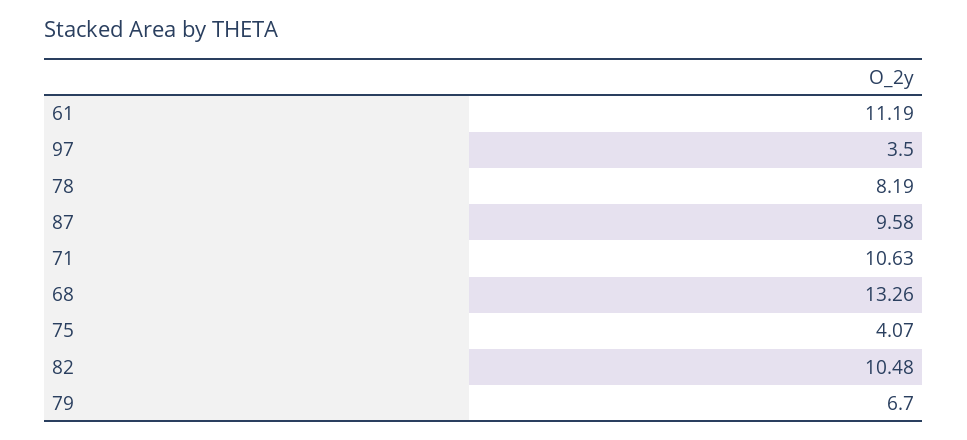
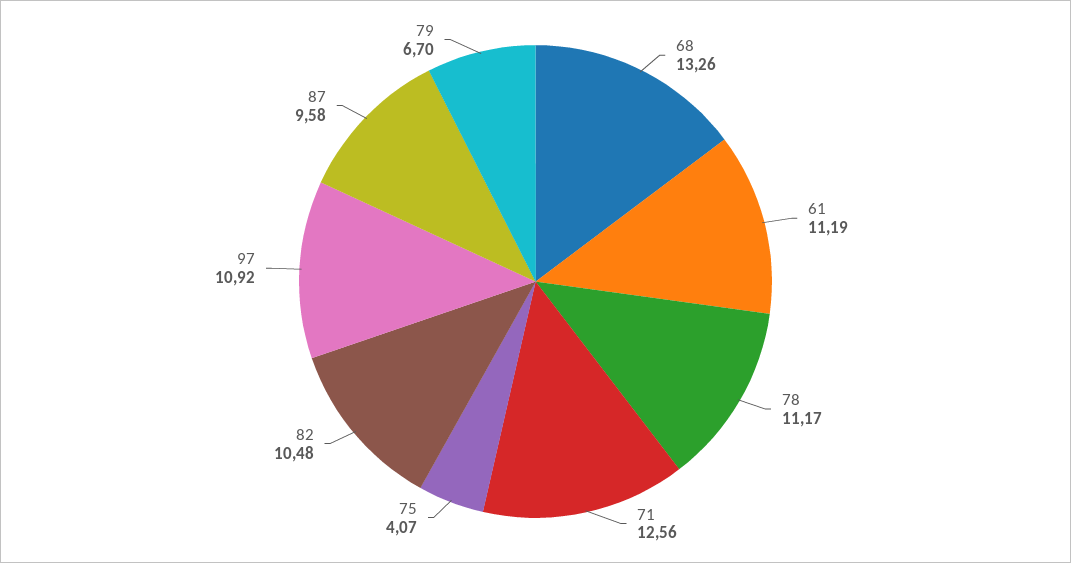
97: 3.5 -> 10.92
78: 8.19 -> 11.17
71: 10.63 -> 12.56

